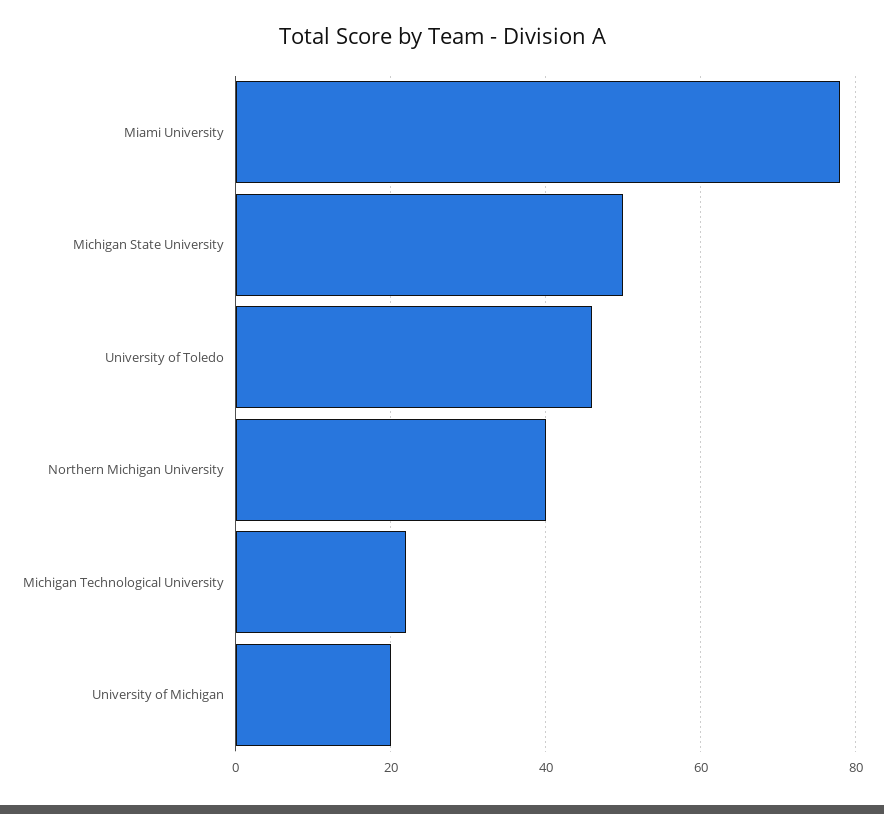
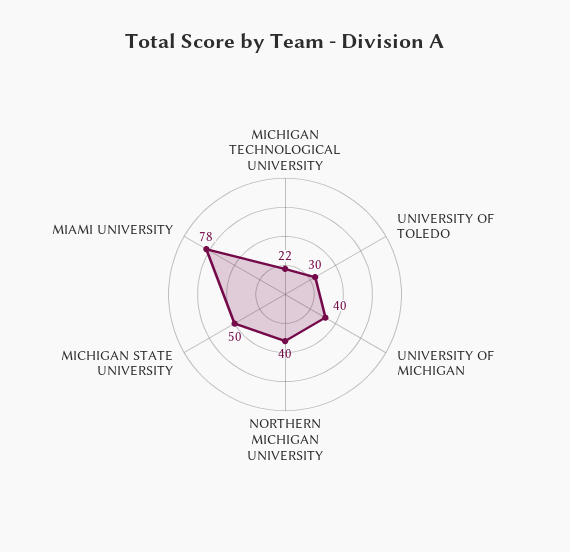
University of Toledo: 45 -> 30
University of Michigan: 20 -> 40

